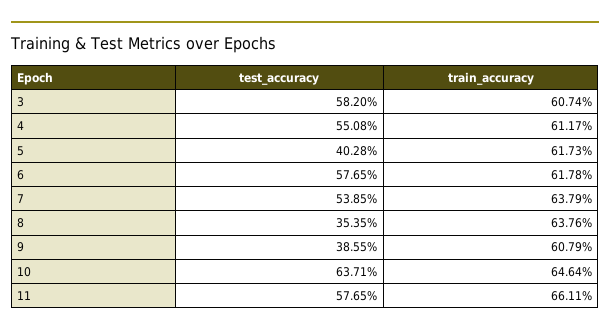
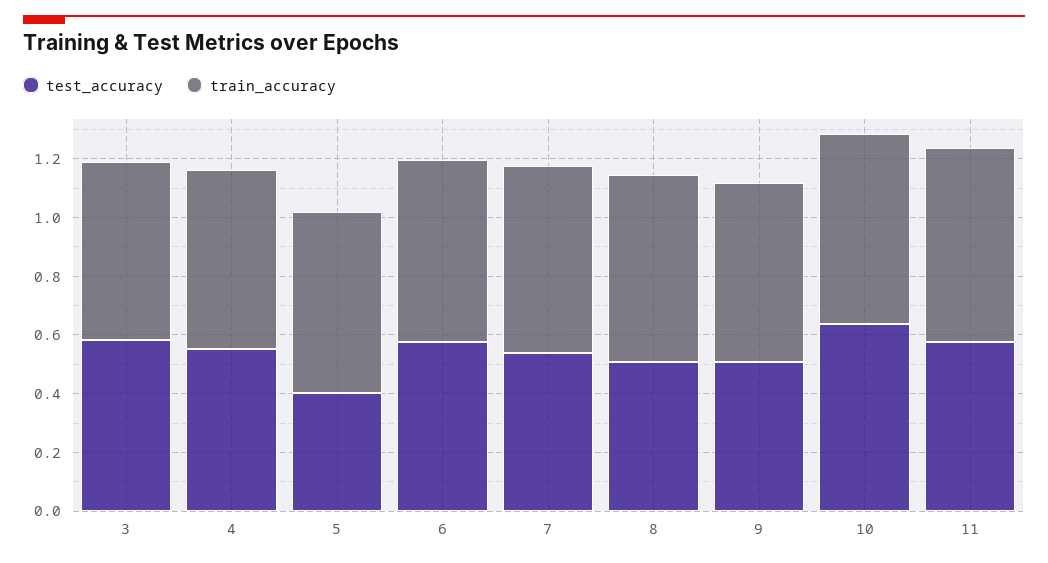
test_accuracy, 8: 0.3535 -> 0.5
test_accuracy, 9: 0.3855 -> 0.5

